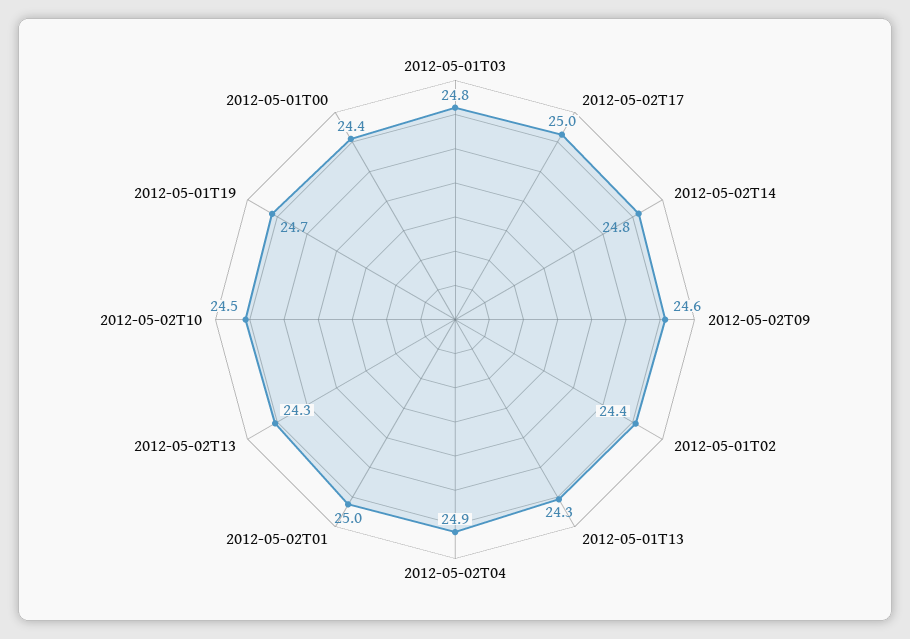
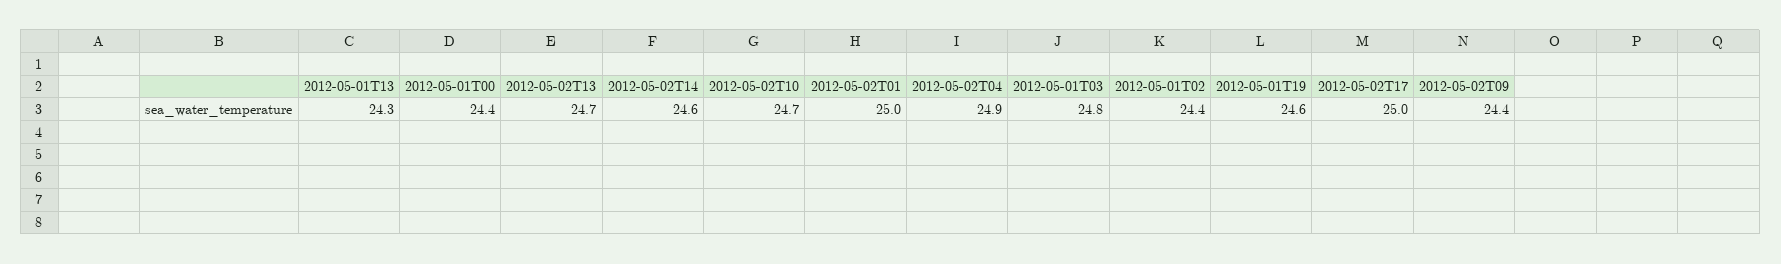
2012-05-02T14: 24.8 -> 24.6
2012-05-02T09: 24.6 -> 24.4
2012-05-02T13: 24.3 -> 24.7
2012-05-02T10: 24.5 -> 24.7
2012-05-01T19: 24.7 -> 24.6

